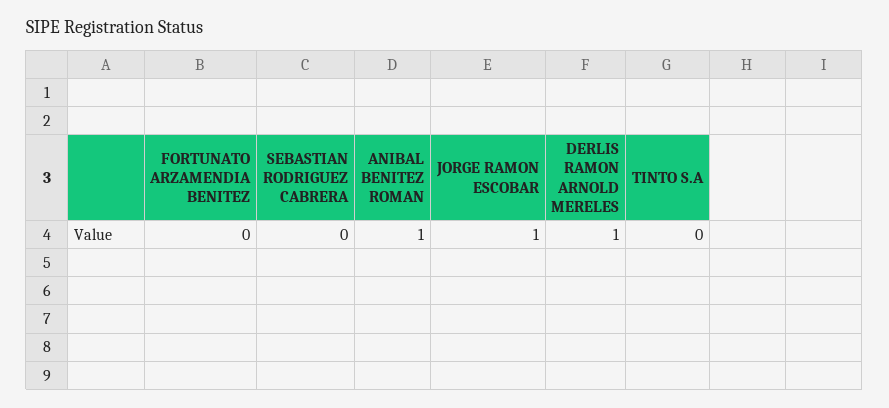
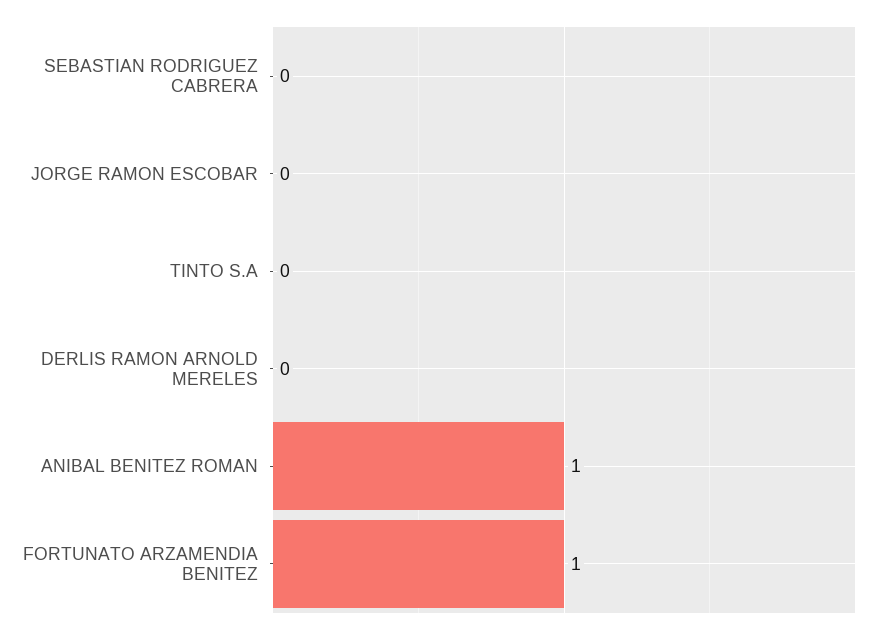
FORTUNATO ARZAMENDIA BENITEZ: 0 -> 1
JORGE RAMON ESCOBAR: 1 -> 0
DERLIS RAMON ARNOLD MERELES: 1 -> 0

